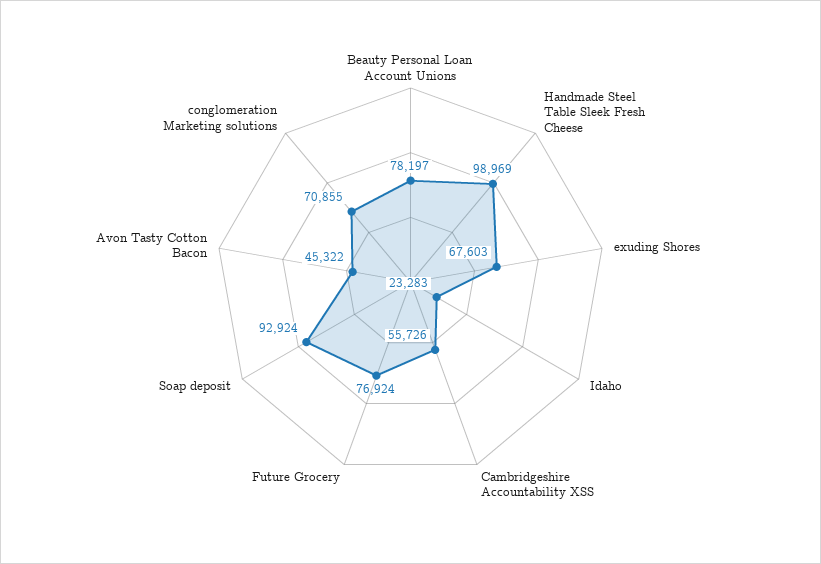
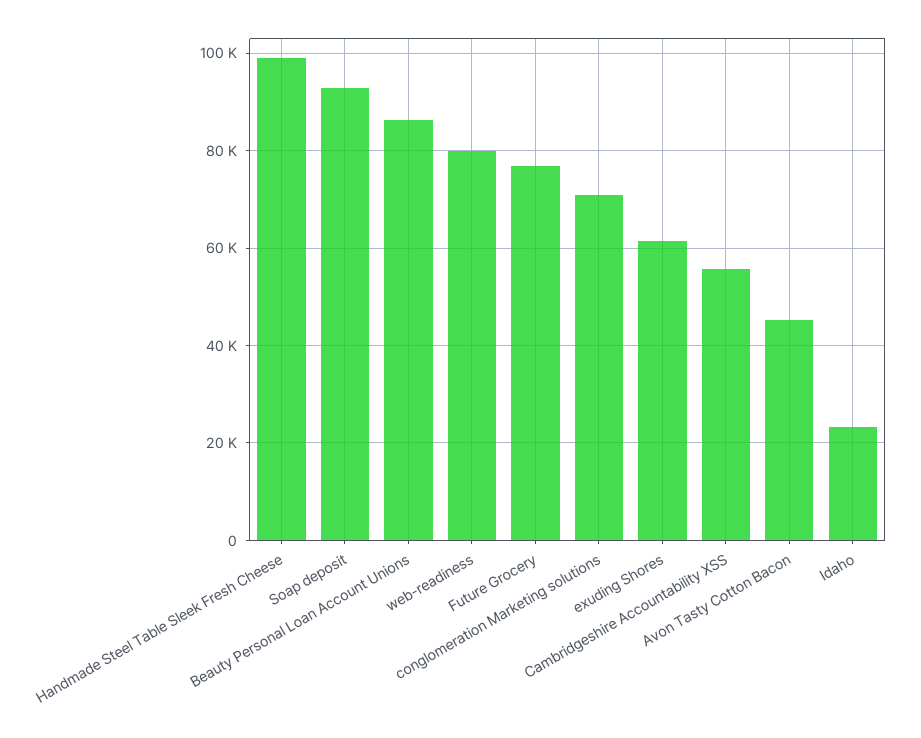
Beauty Personal Loan Account Unions: 78197 -> 86000
exuding Shores: 67603 -> 62000
web-readiness: none -> 80000

